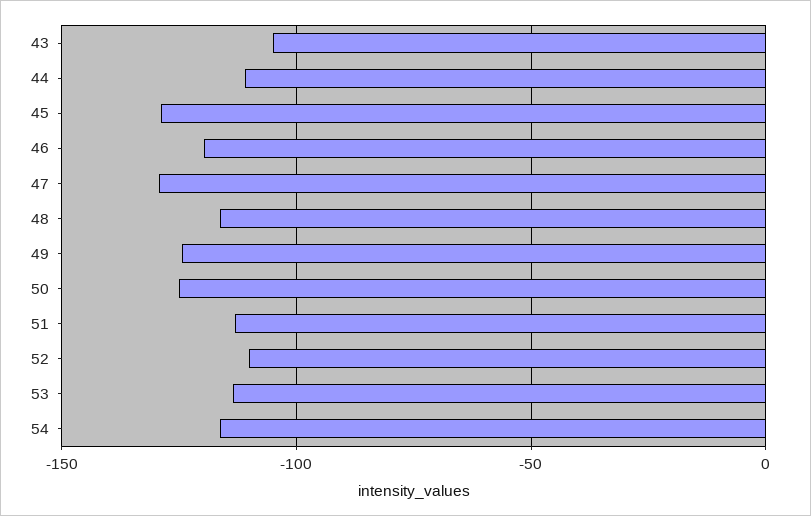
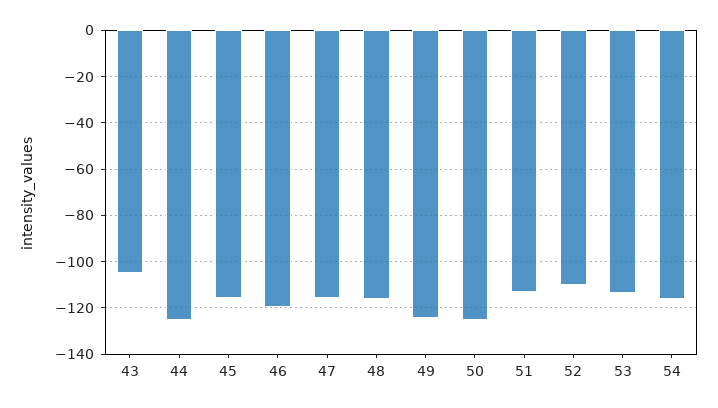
44: -110 -> -125
45: -130 -> -115
47: -130 -> -115

